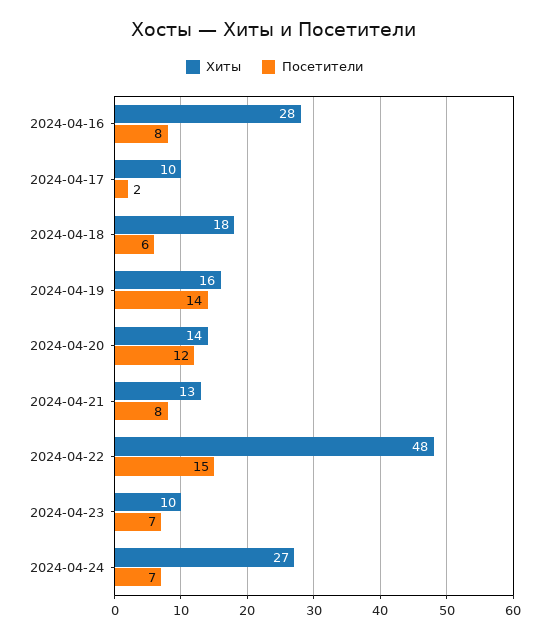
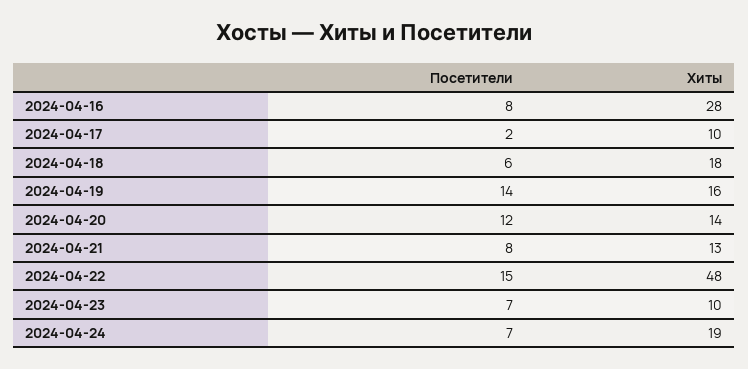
Хиты, 2024-04-24: 27 -> 19

